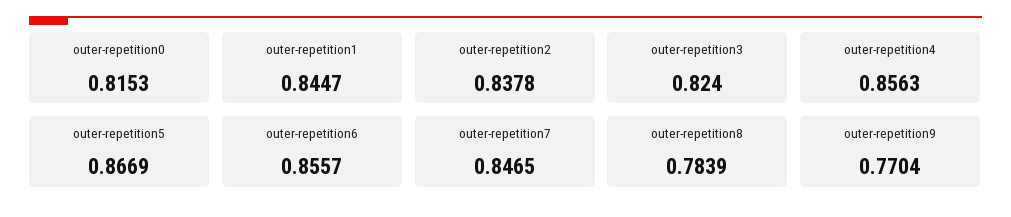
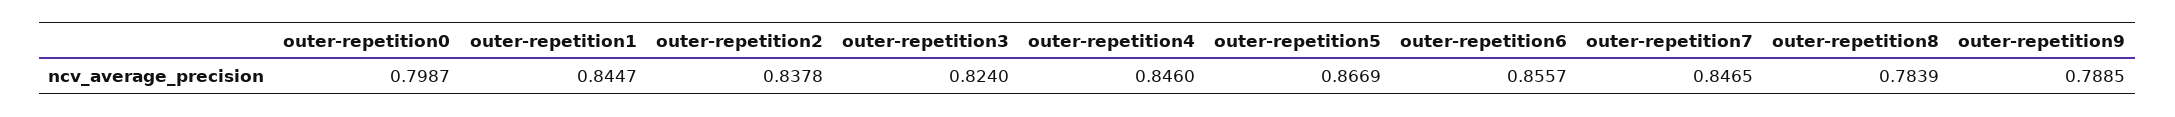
outer-repetition0: 0.8153 -> 0.7987
outer-repetition4: 0.8563 -> 0.846
outer-repetition9: 0.7704 -> 0.7885

